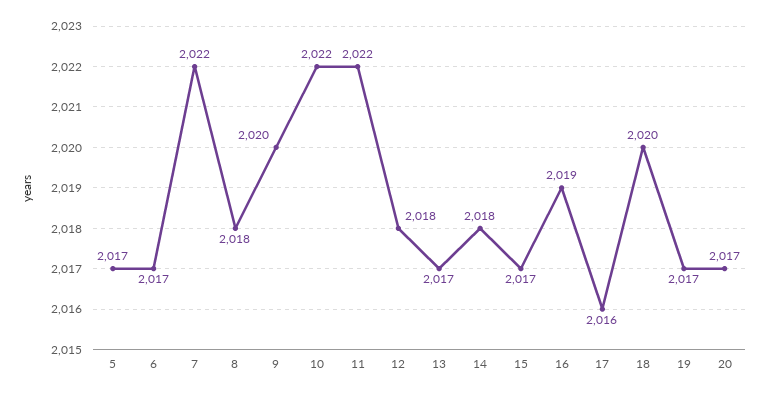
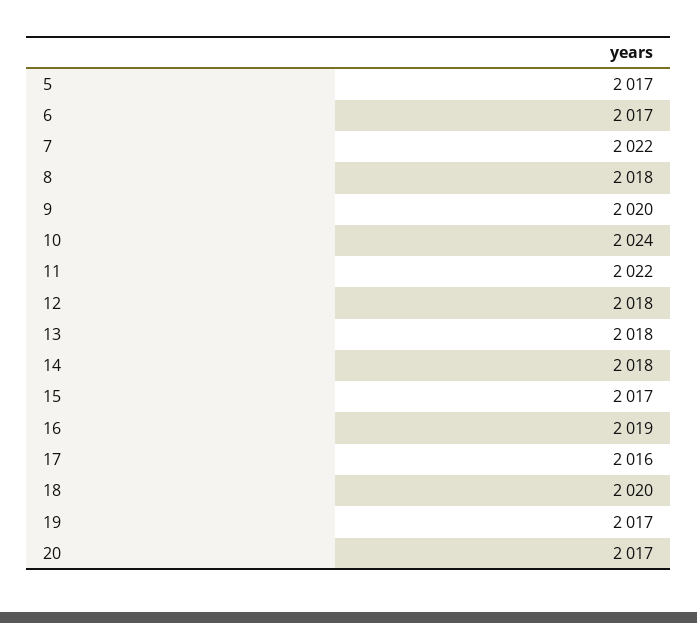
10: 2022 -> 2024
13: 2017 -> 2018

